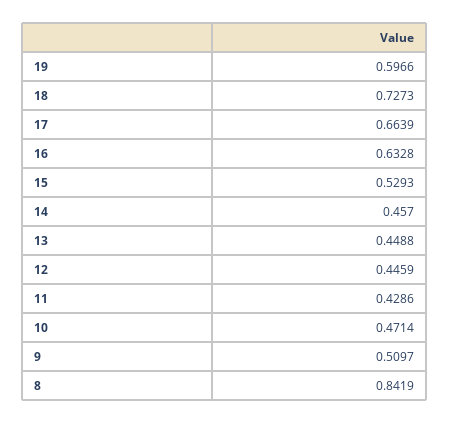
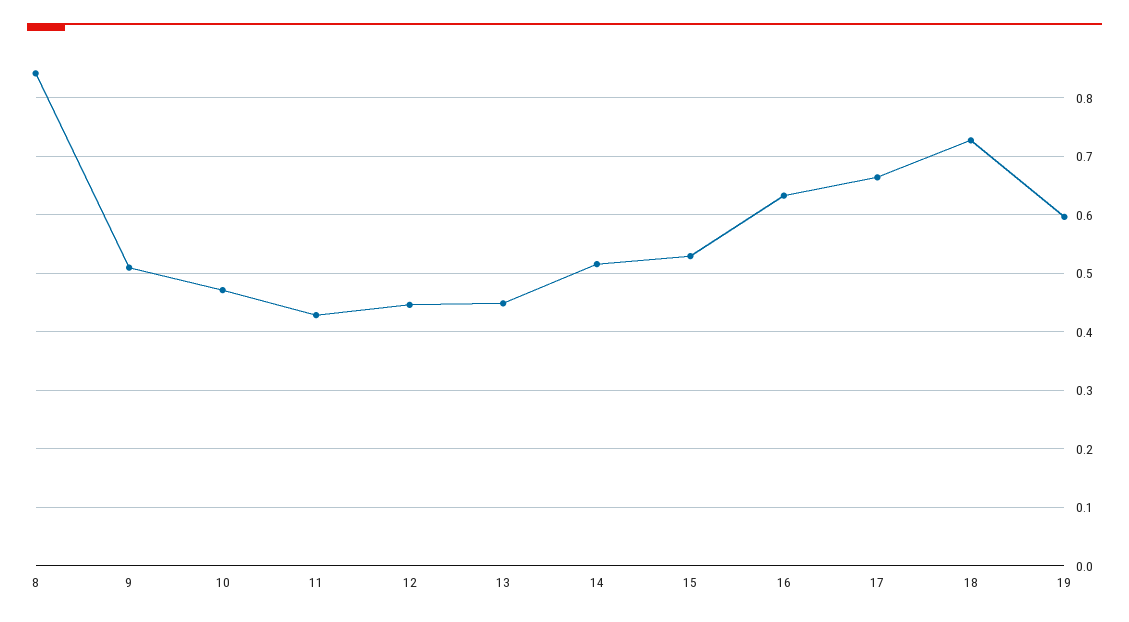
14: 0.457 -> 0.52

